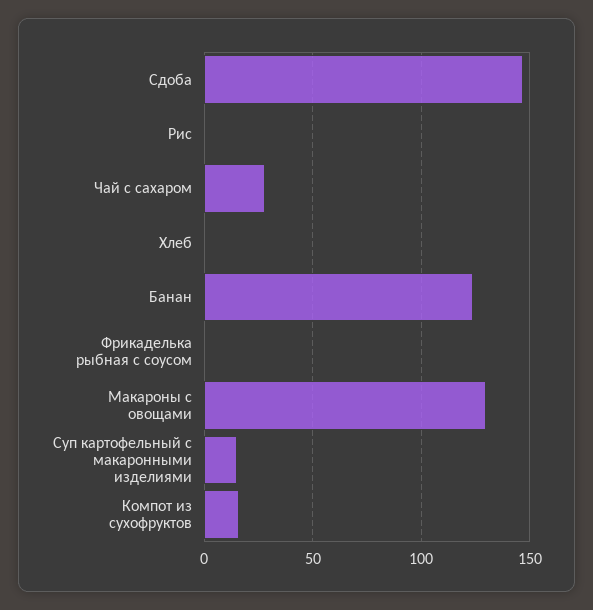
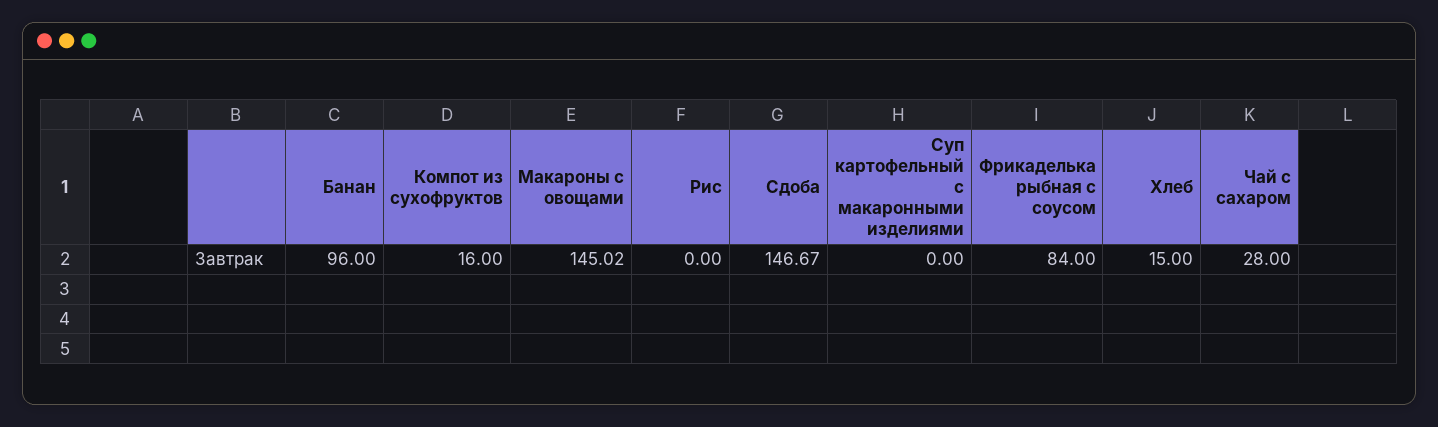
Хлеб: 0 -> 15
Банан: 125 -> 96
Фрикаделька рыбная с соусом: 0 -> 84
Макароны с овощами: 130 -> 145.02
Суп картофельный с макаронными изделиями: 15 -> 0

